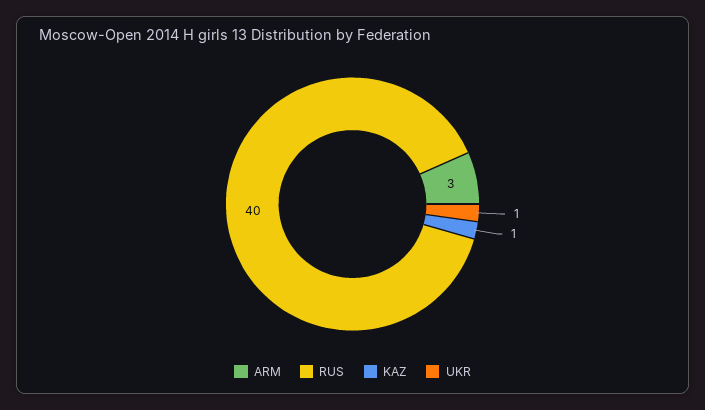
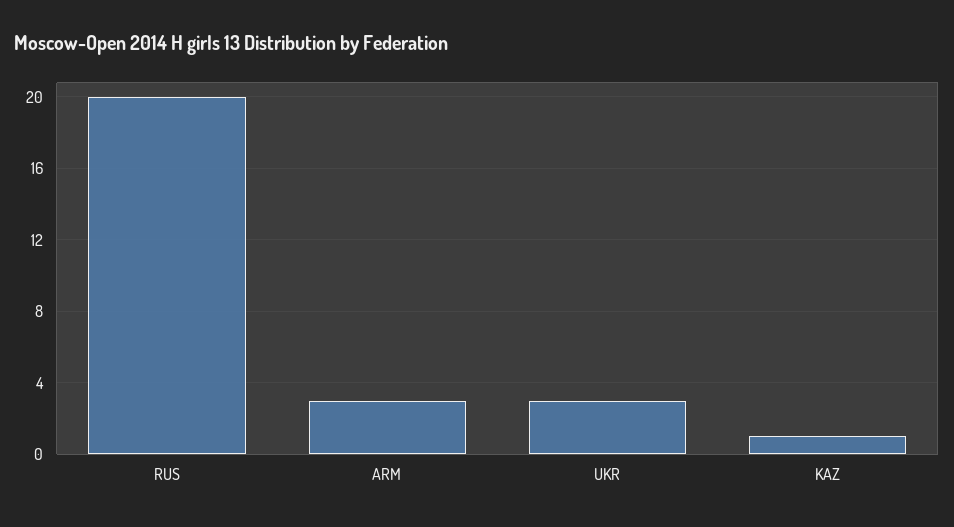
RUS: 40 -> 20
UKR: 1 -> 3

